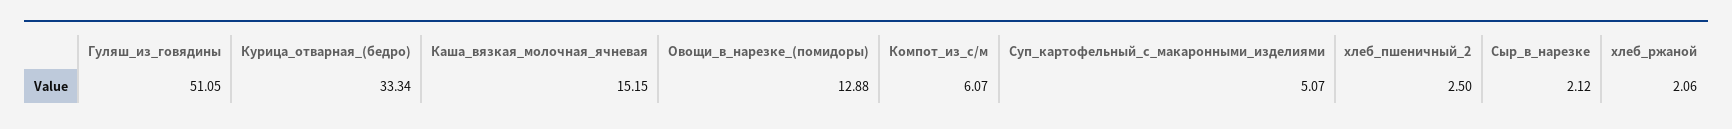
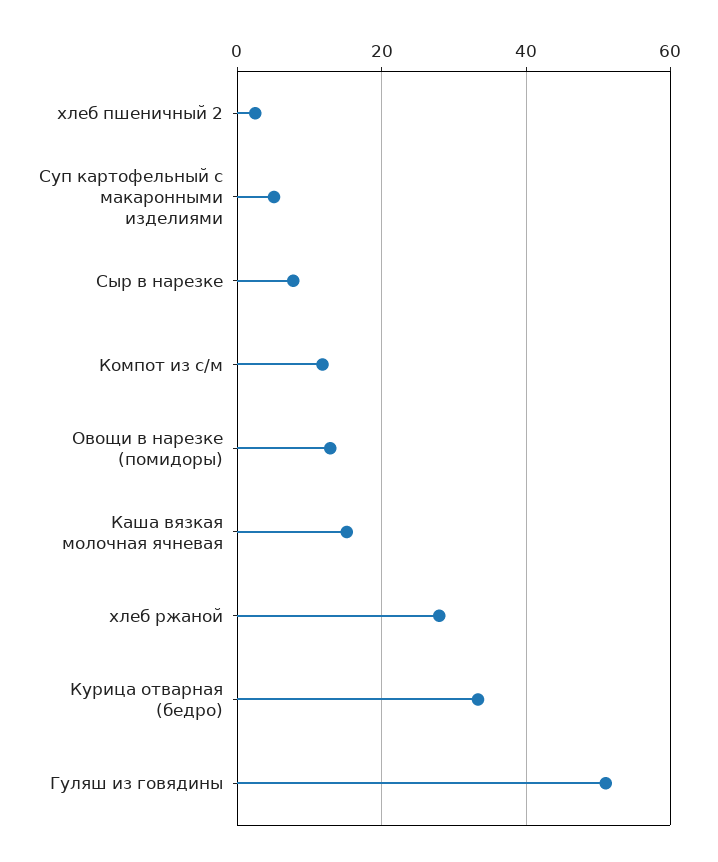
Компот_из_с/м: 6.07 -> 12
Сыр_в_нарезке: 2.12 -> 8
хлеб_ржаной: 2.06 -> 28

